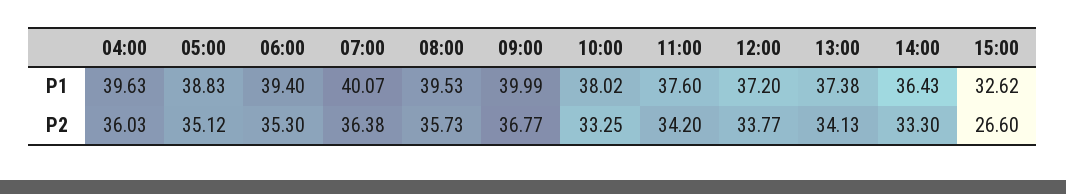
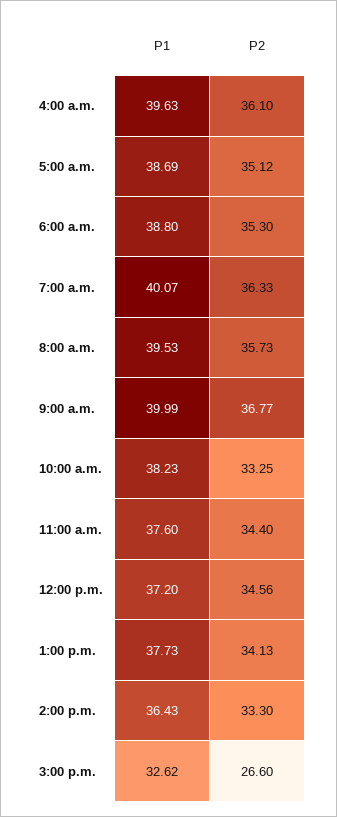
05:00, P1: 38.83 -> 38.69
06:00, P1: 39.4 -> 38.8
10:00, P1: 38.02 -> 38.23
13:00, P1: 37.38 -> 37.73
04:00, P2: 36.03 -> 36.1
07:00, P2: 36.38 -> 36.33
11:00, P2: 34.2 -> 34.4
12:00, P2: 33.77 -> 34.56

